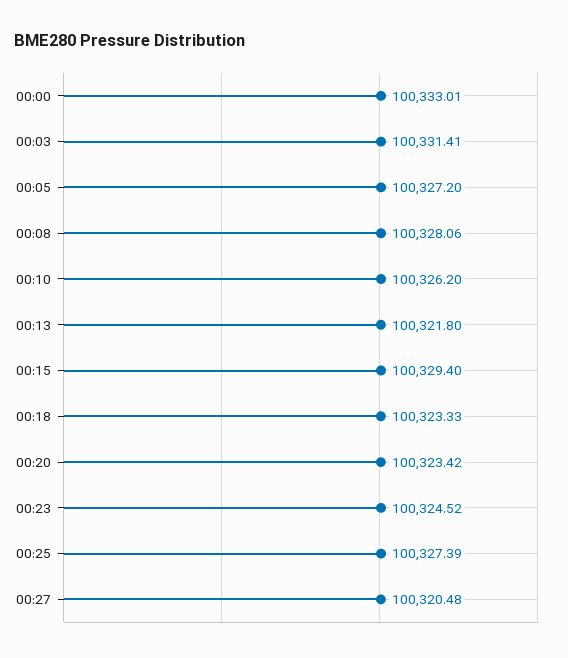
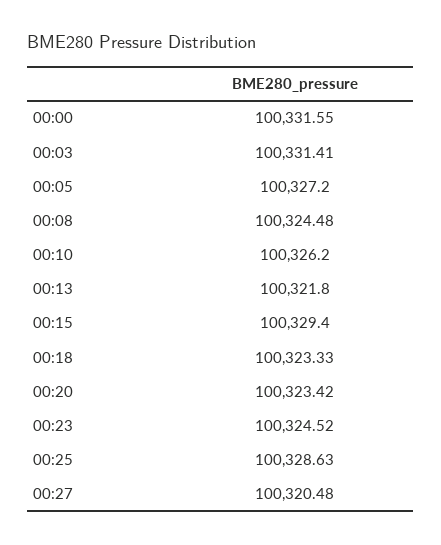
00:00: 100333.01 -> 100331.55
00:08: 100328.06 -> 100324.48
00:25: 100327.39 -> 100328.63

